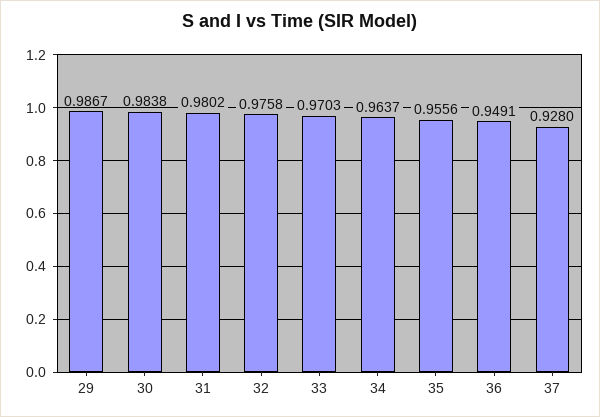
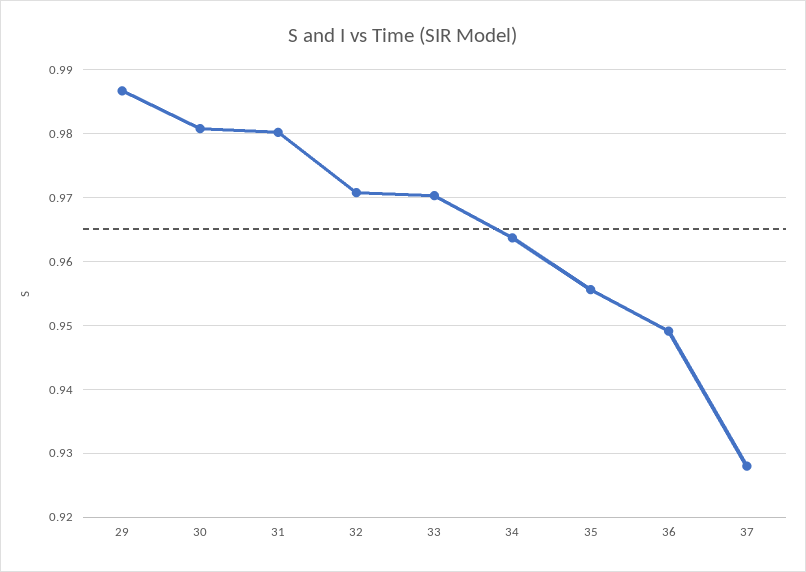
30: 0.9838 -> 0.981
32: 0.9758 -> 0.971

